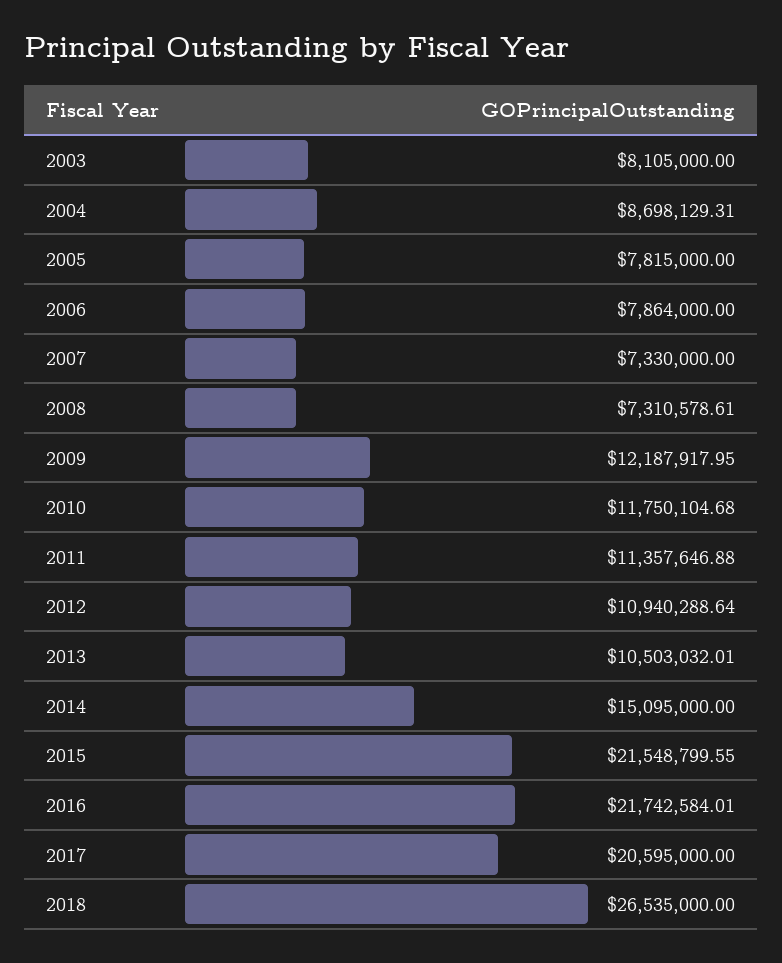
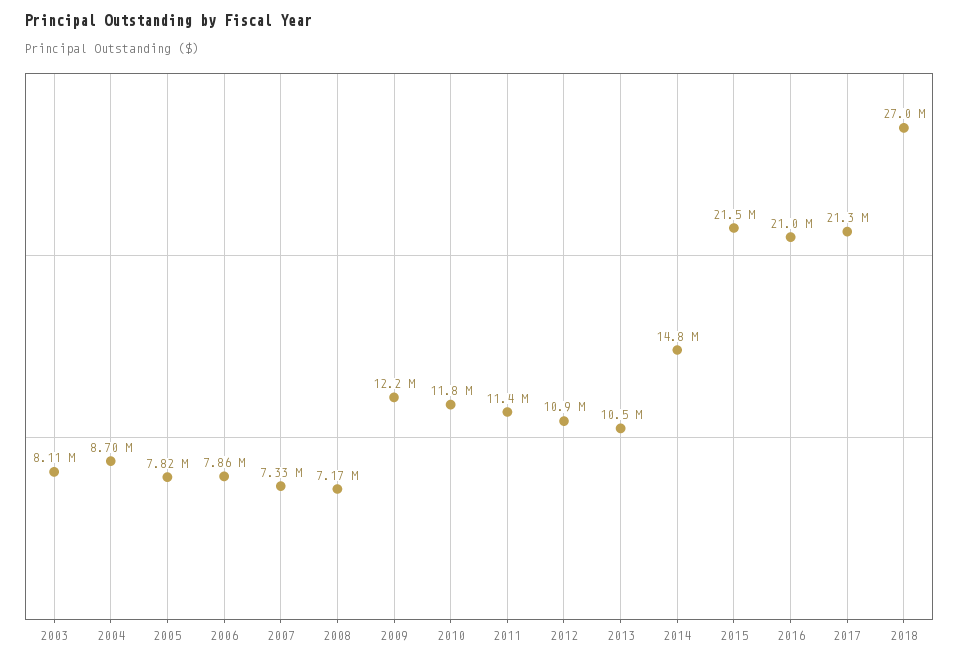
2008: 7310578.61 -> 7170000
2014: 15095000 -> 14800000
2016: 21742584.01 -> 21000000
2017: 20595000 -> 21300000
2018: 26535000 -> 27000000

